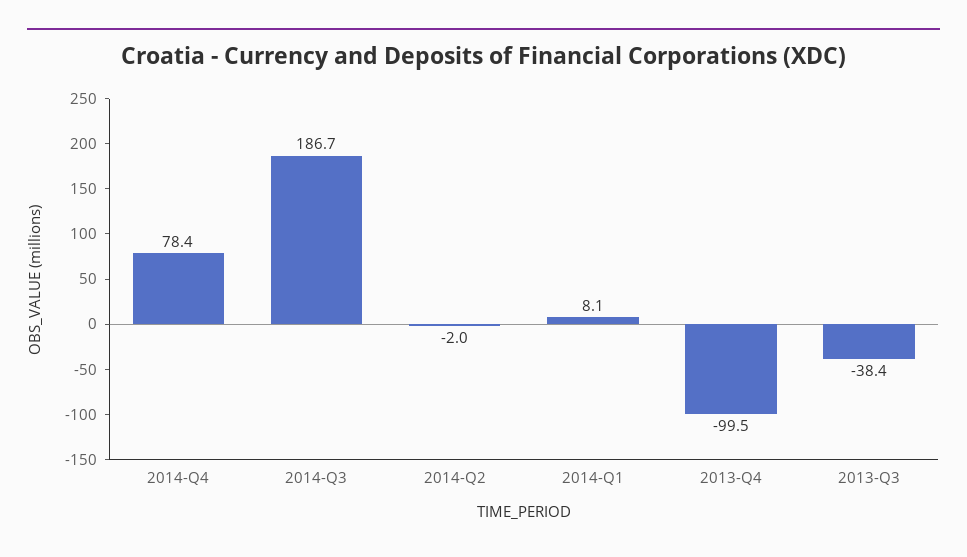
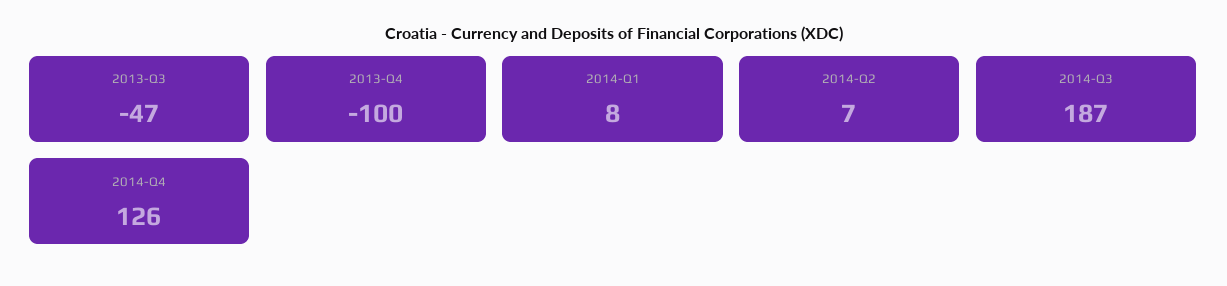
2014-Q4: 78.4 -> 126
2014-Q2: -2 -> 7
2013-Q3: -38.4 -> -47

